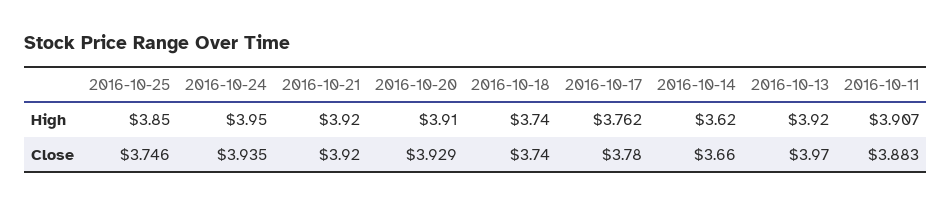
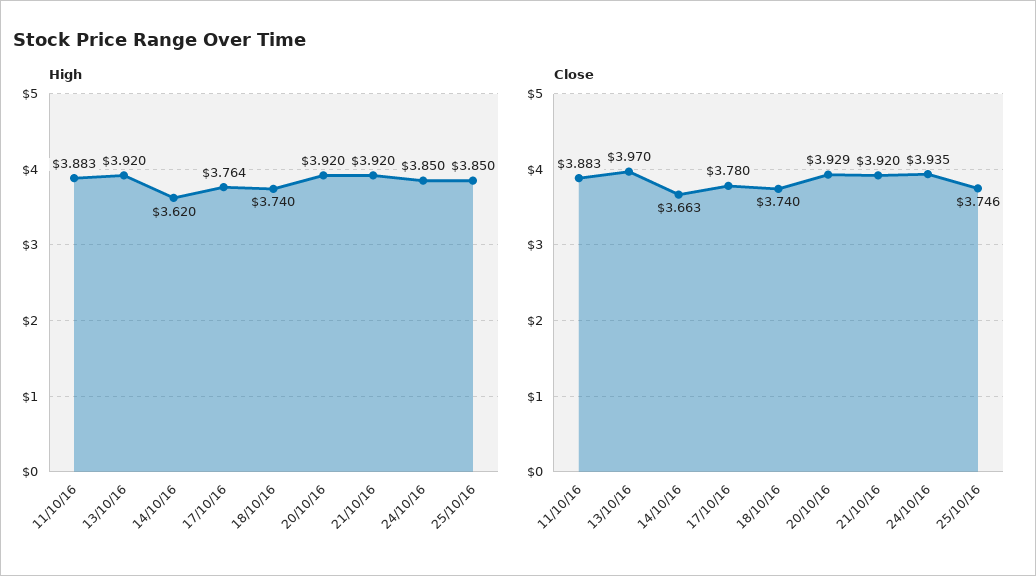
High, 2016-10-24: 3.95 -> 3.85
High, 2016-10-20: 3.91 -> 3.92
High, 2016-10-17: 3.762 -> 3.764
High, 2016-10-11: 3.907 -> 3.883
Close, 2016-10-14: 3.66 -> 3.663

